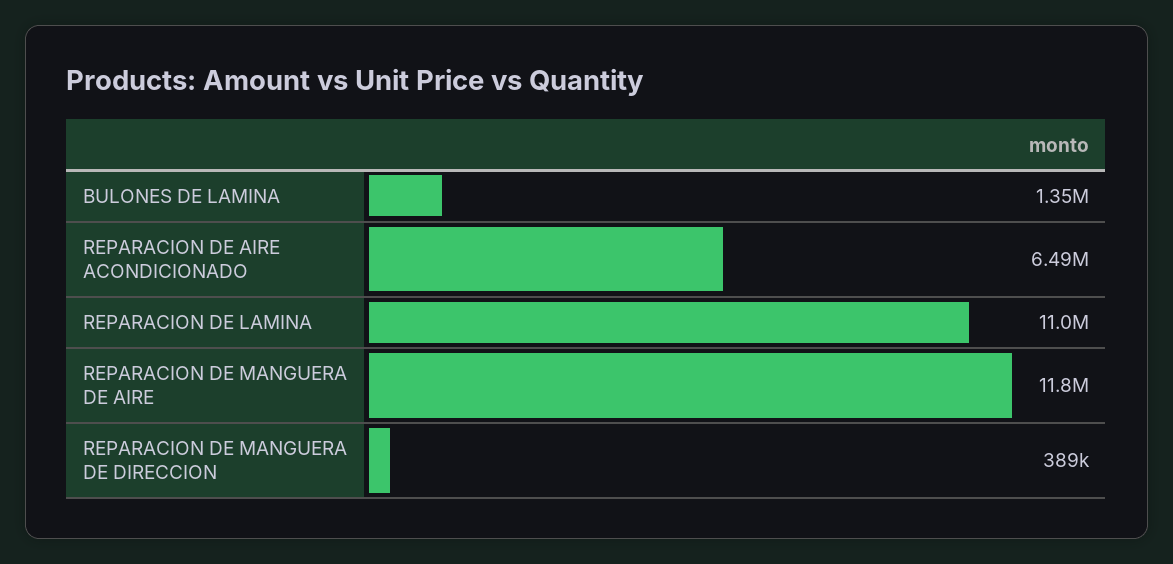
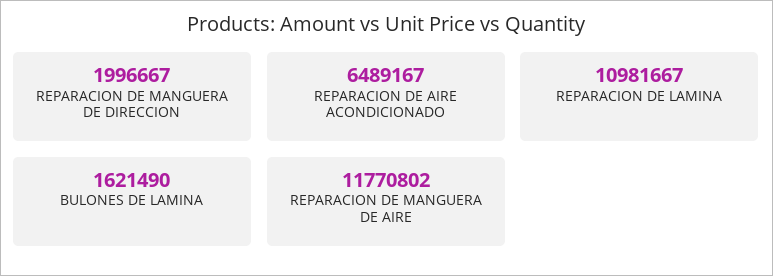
BULONES DE LAMINA: 1350000 -> 1621490
REPARACION DE MANGUERA DE DIRECCION: 389000 -> 1996667

